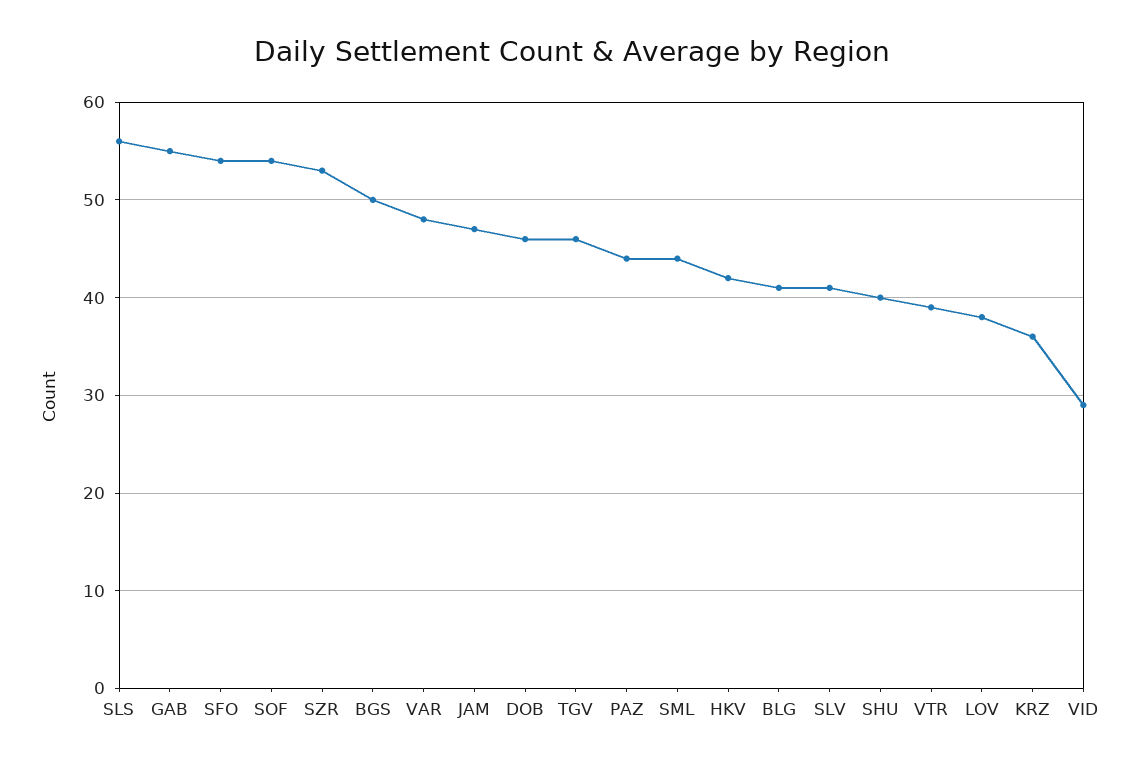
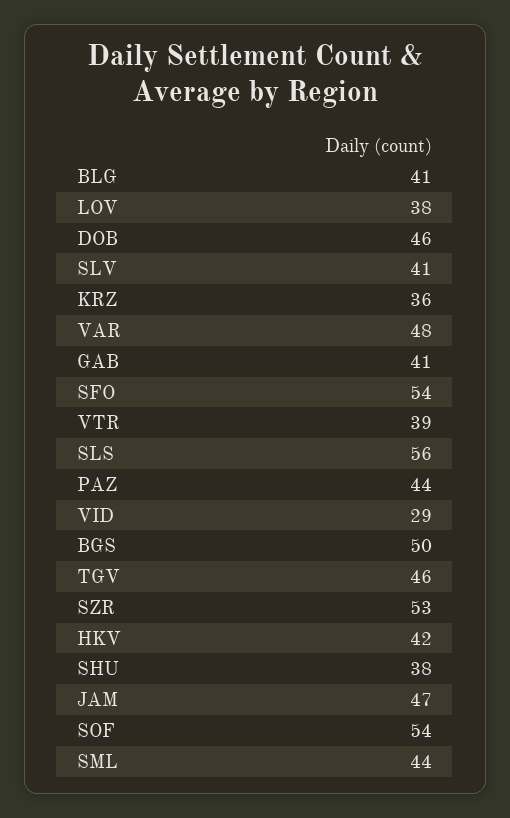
GAB: 55 -> 41
SHU: 40 -> 38

